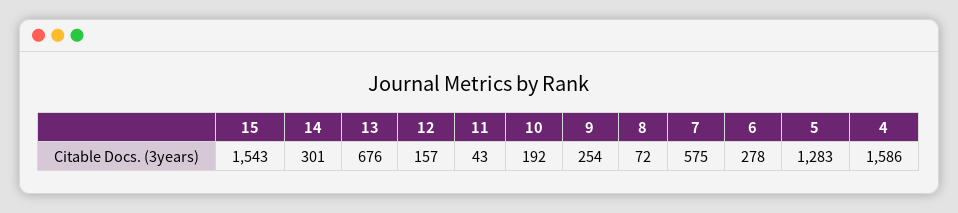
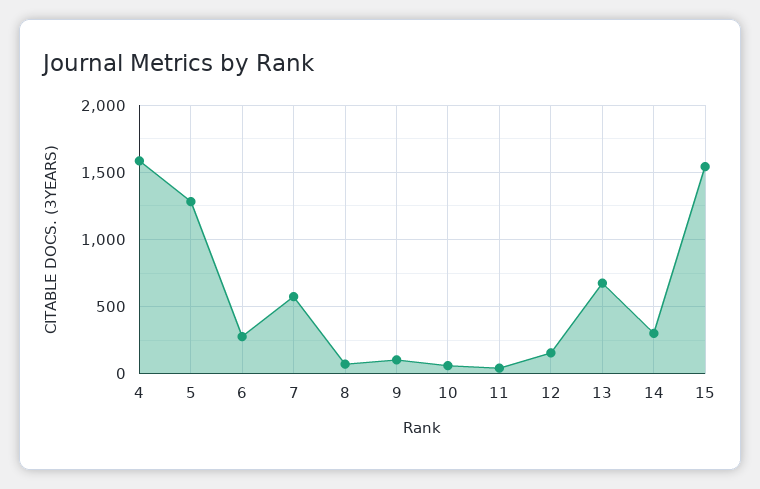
10: 192 -> 50
9: 254 -> 100

